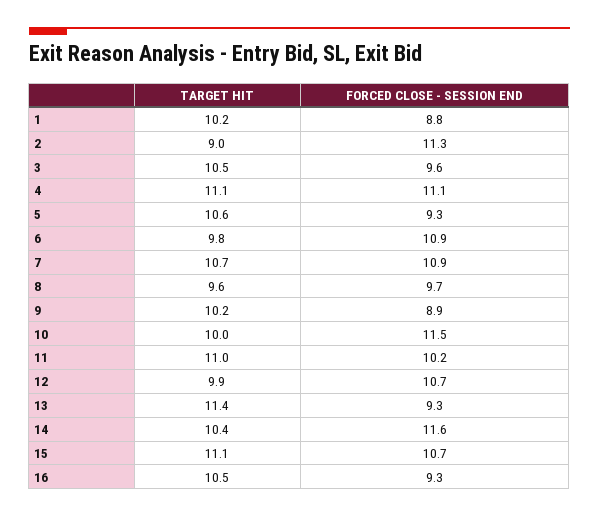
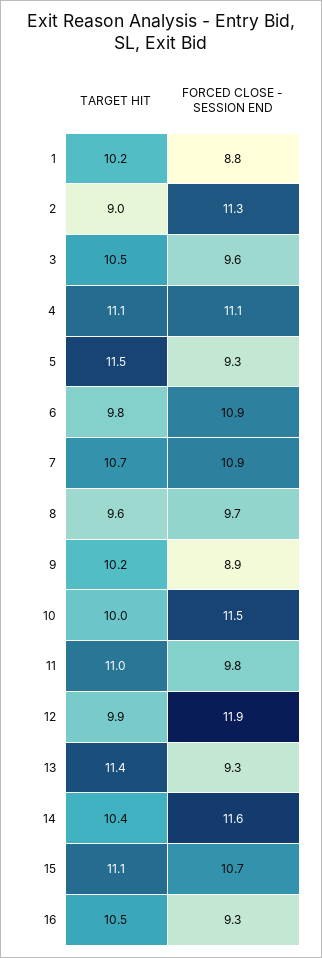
TARGET HIT, 5: 10.6 -> 11.5
FORCED CLOSE - SESSION END, 11: 10.2 -> 9.8
FORCED CLOSE - SESSION END, 12: 10.7 -> 11.9

